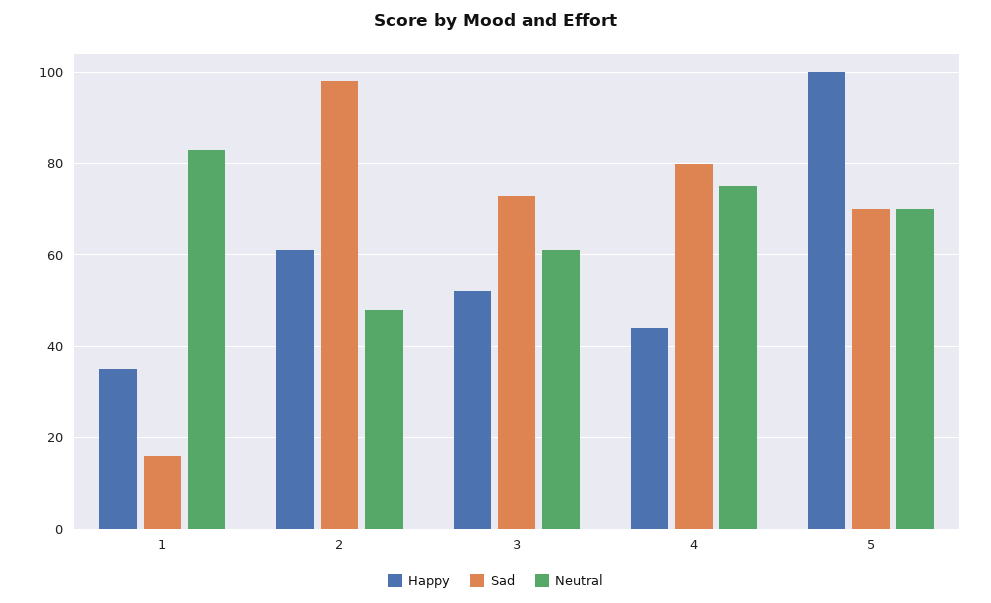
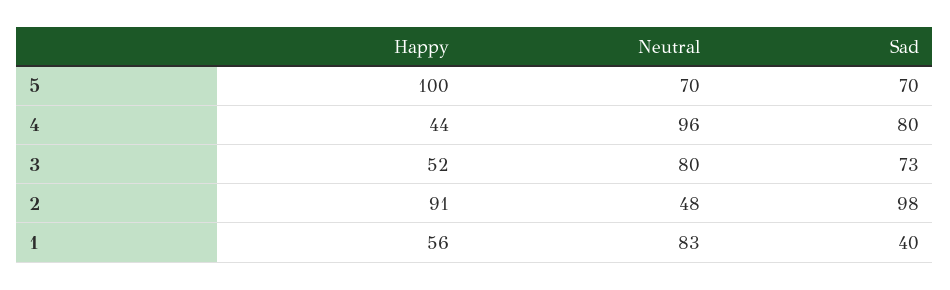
Happy, 1: 35 -> 56
Sad, 1: 15 -> 40
Happy, 2: 60 -> 91
Neutral, 3: 60 -> 80
Neutral, 4: 75 -> 96

